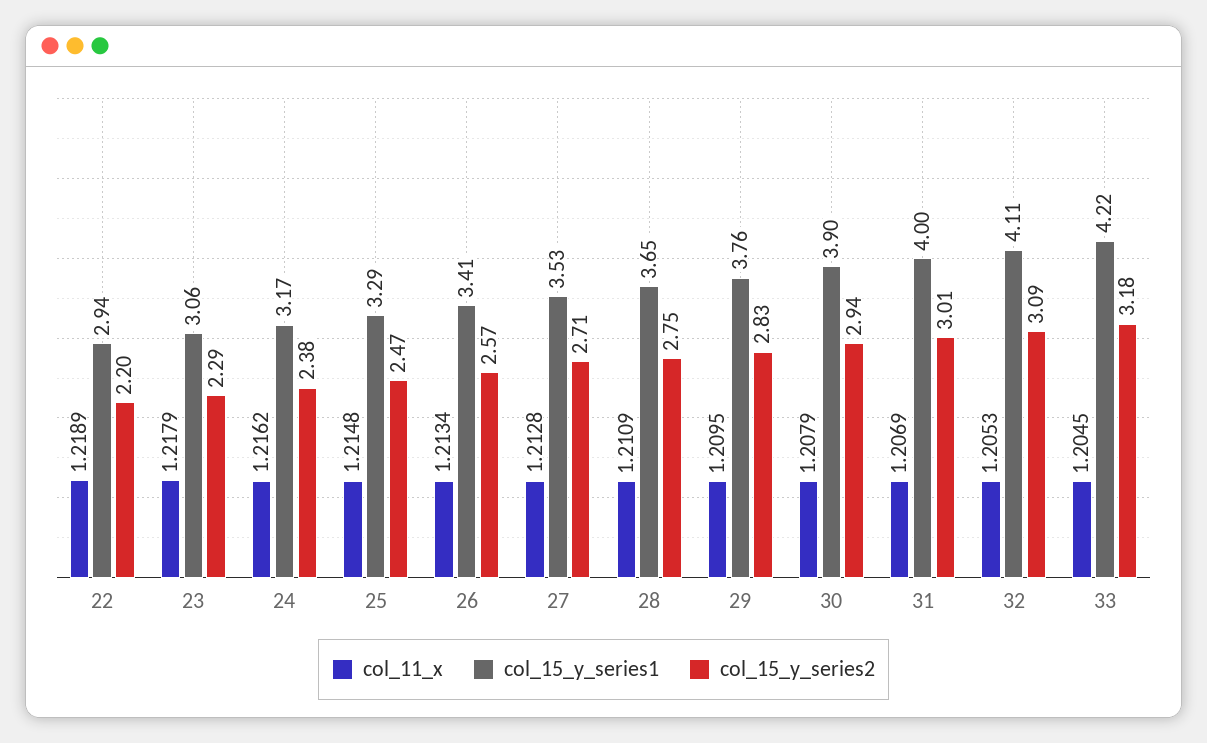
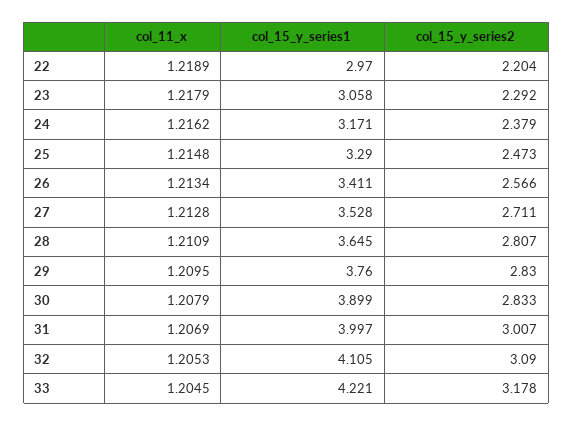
col_15_y_series1, 22: 2.94 -> 2.97
col_15_y_series2, 28: 2.75 -> 2.807
col_15_y_series2, 30: 2.94 -> 2.833

